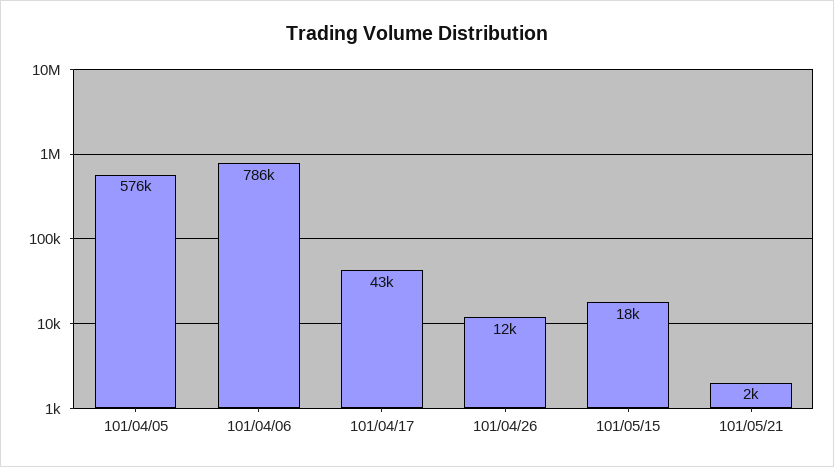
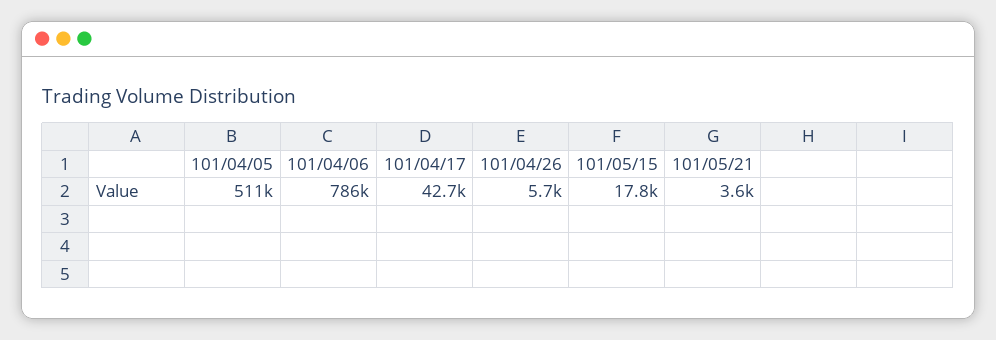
101/04/05: 576000 -> 511000
101/04/26: 12000 -> 5700
101/05/21: 2000 -> 3600

